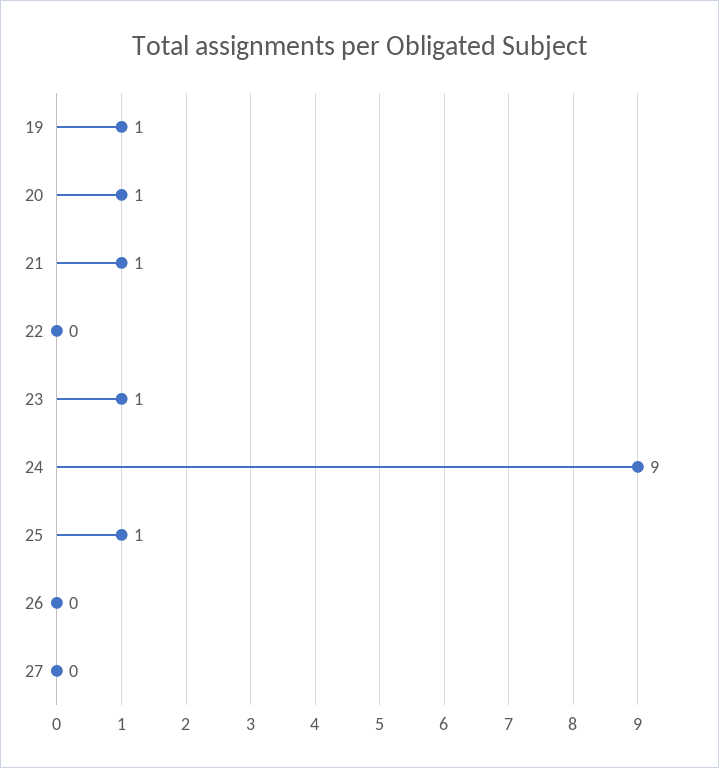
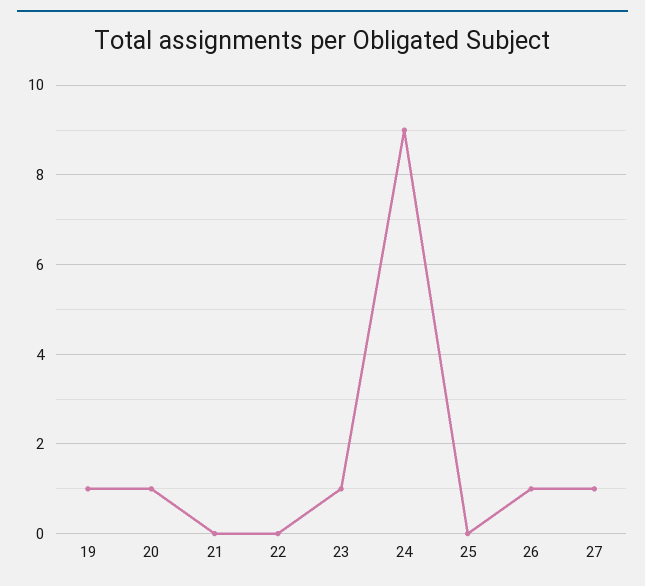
21: 1 -> 0
25: 1 -> 0
26: 0 -> 1
27: 0 -> 1

